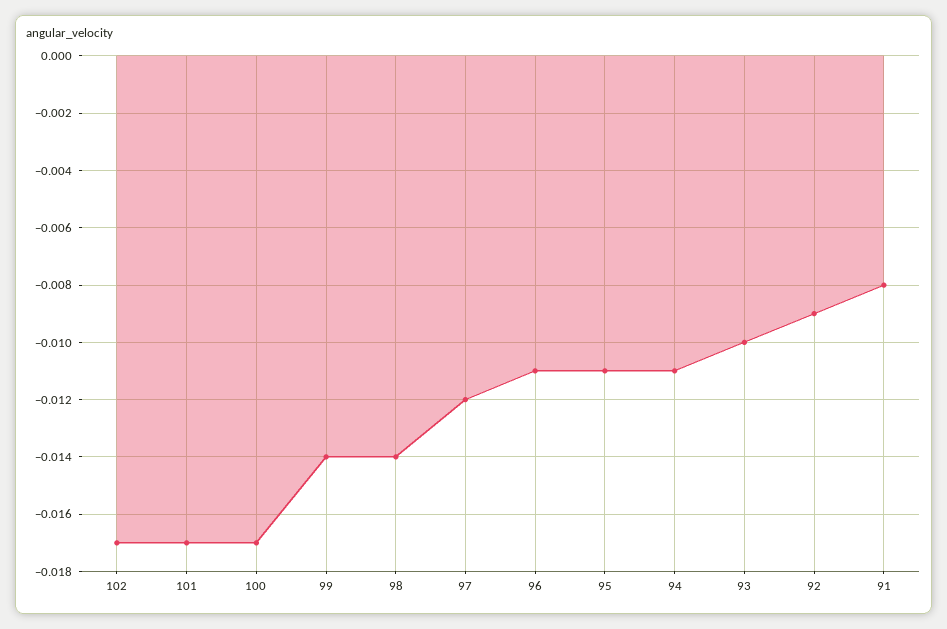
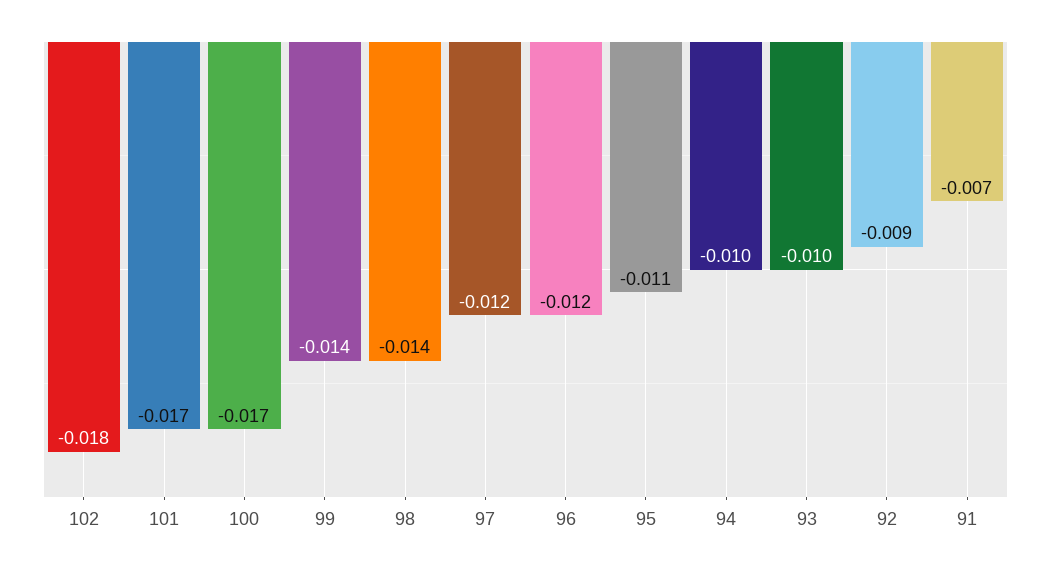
102: -0.017 -> -0.018
96: -0.011 -> -0.012
94: -0.011 -> -0.01
91: -0.008 -> -0.007

